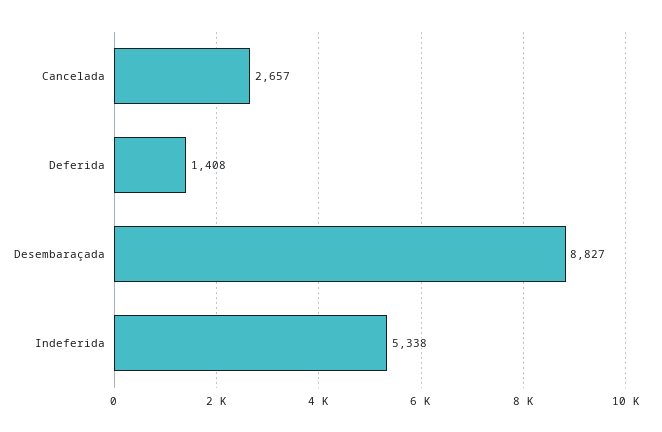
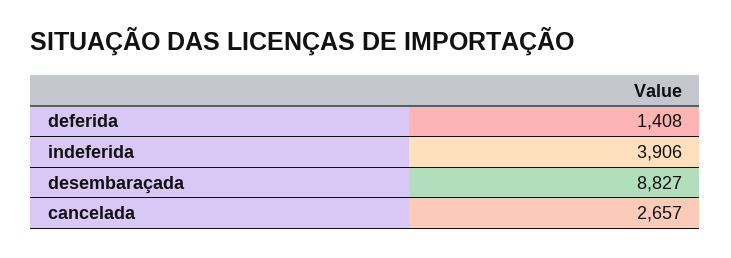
Indeferida: 5338 -> 3906

